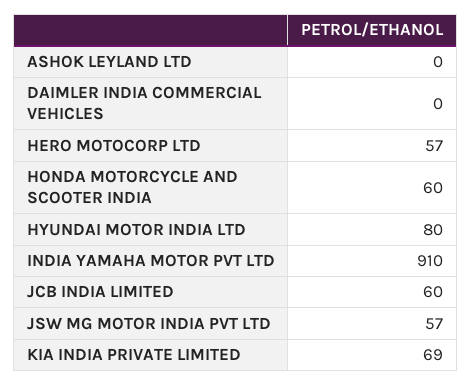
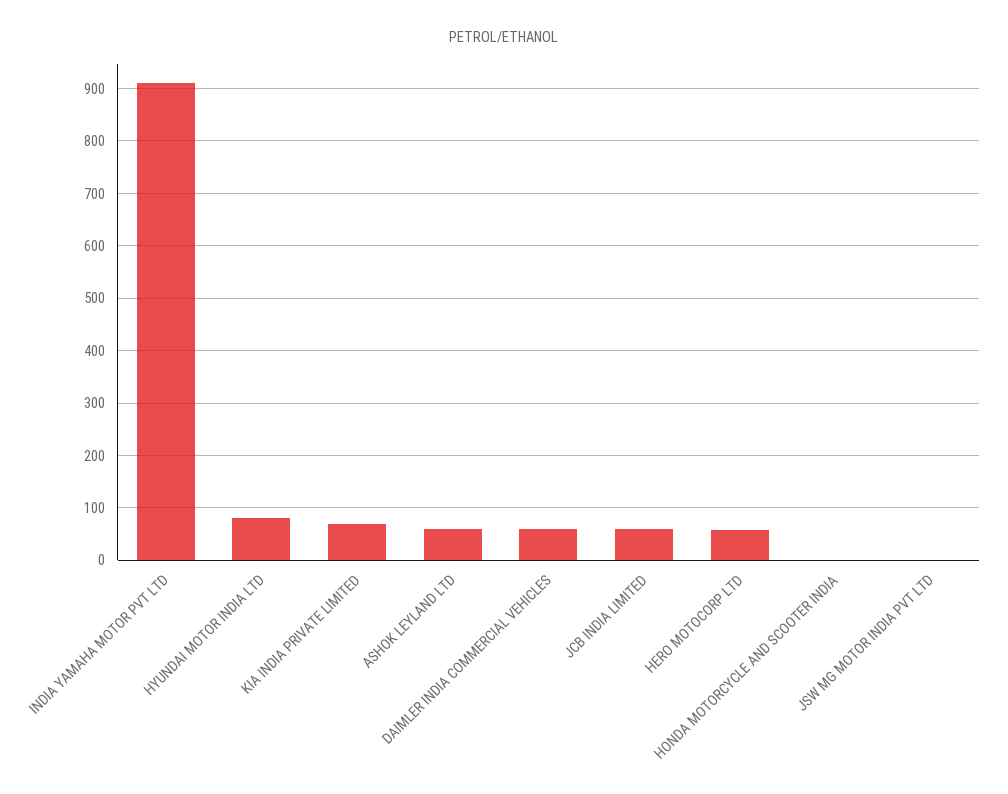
ASHOK LEYLAND LTD: 0 -> 60
DAIMLER INDIA COMMERCIAL VEHICLES: 0 -> 60
HONDA MOTORCYCLE AND SCOOTER INDIA: 60 -> 0
JSW MG MOTOR INDIA PVT LTD: 57 -> 0

